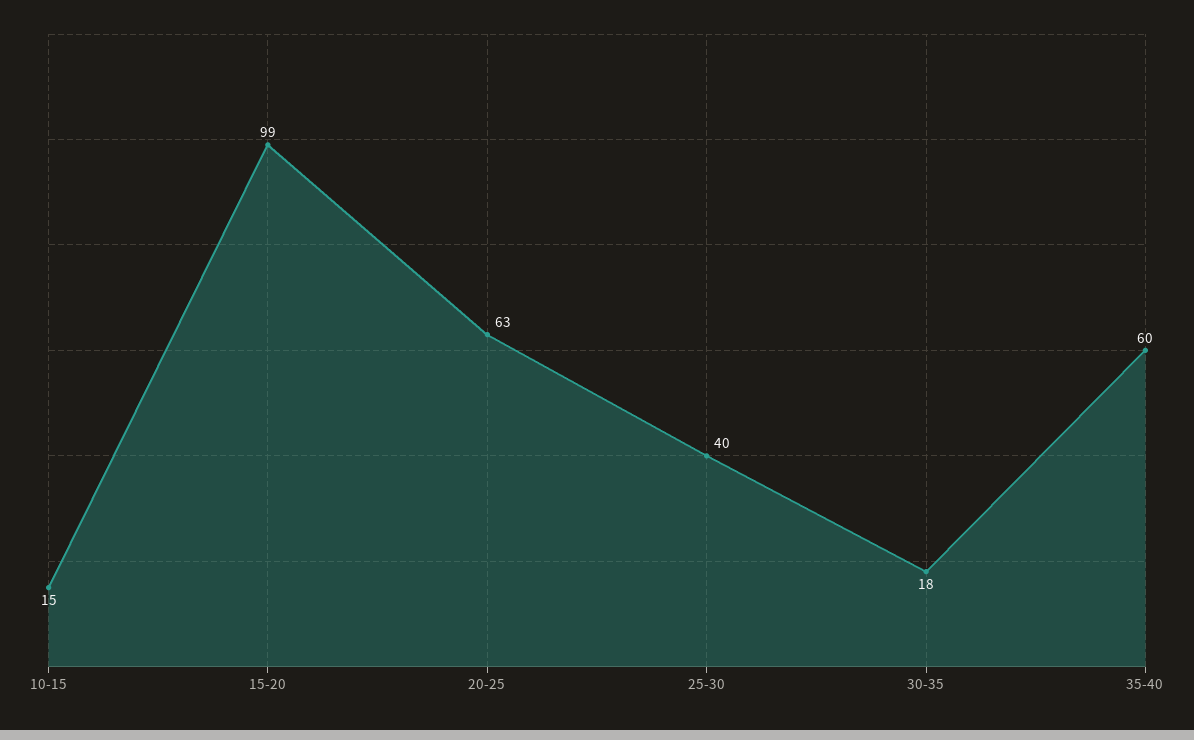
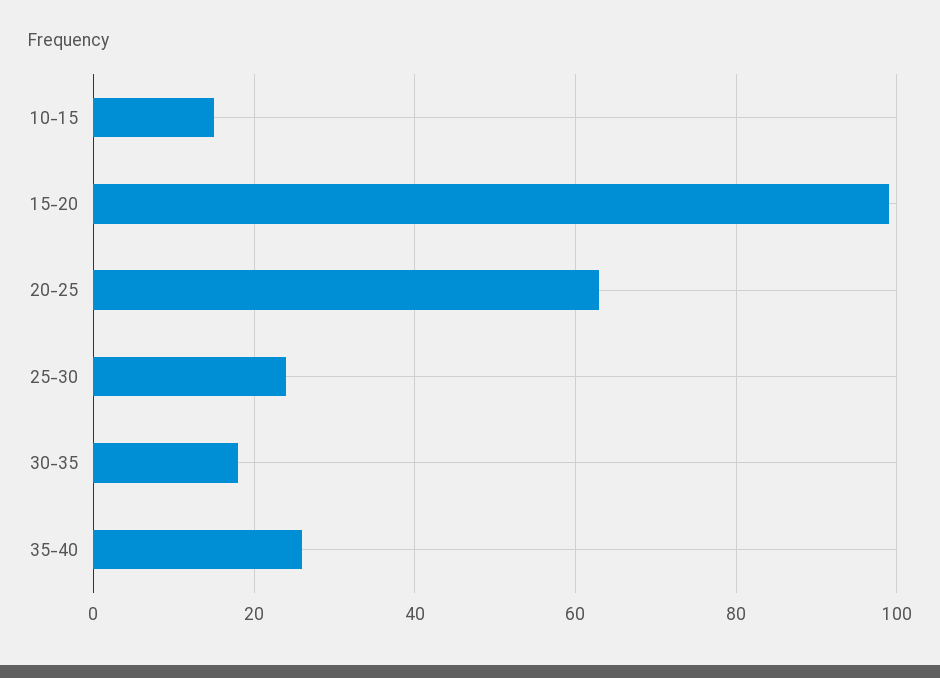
25-30: 40 -> 25
35-40: 60 -> 25

